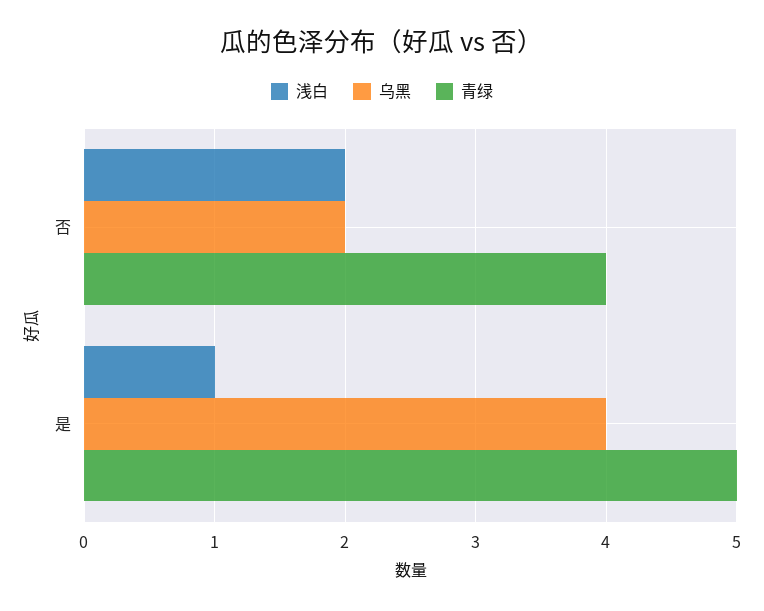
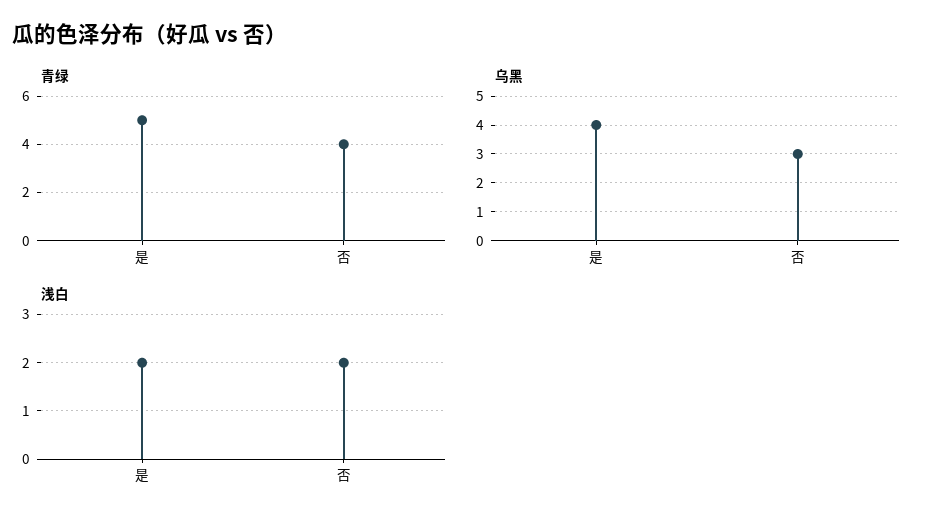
乌黑, 否: 2 -> 3
浅白, 是: 1 -> 2

